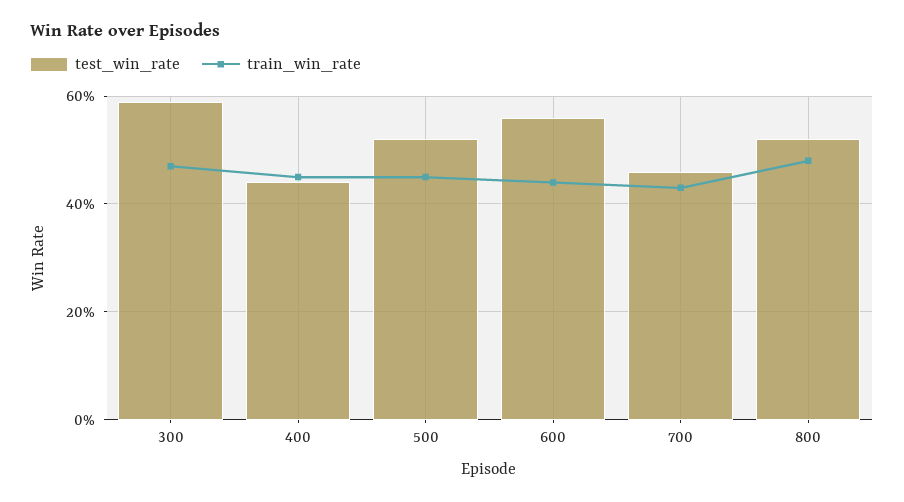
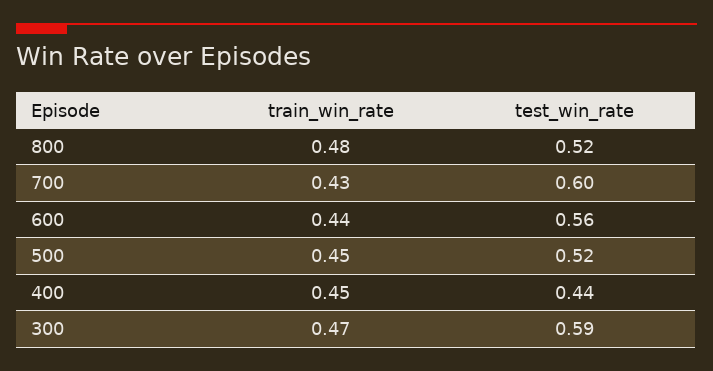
test_win_rate, 700: 0.45 -> 0.6

